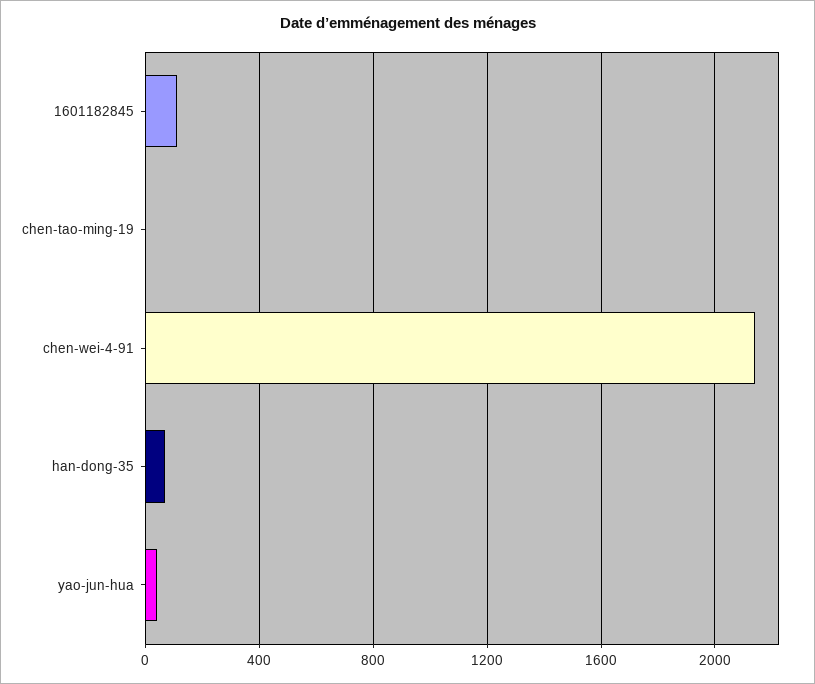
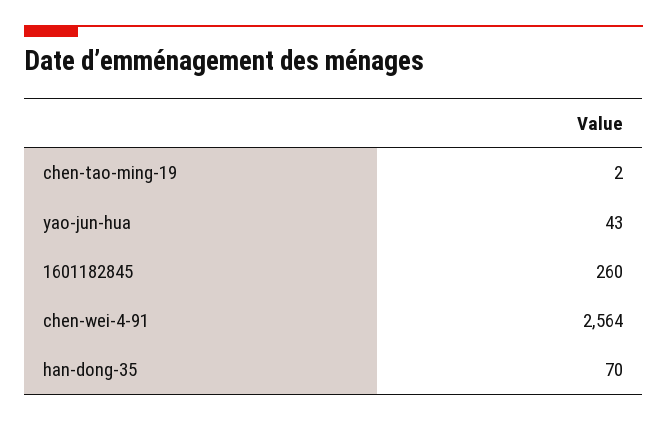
1601182845: 100 -> 260
chen-wei-4-91: 2150 -> 2564

